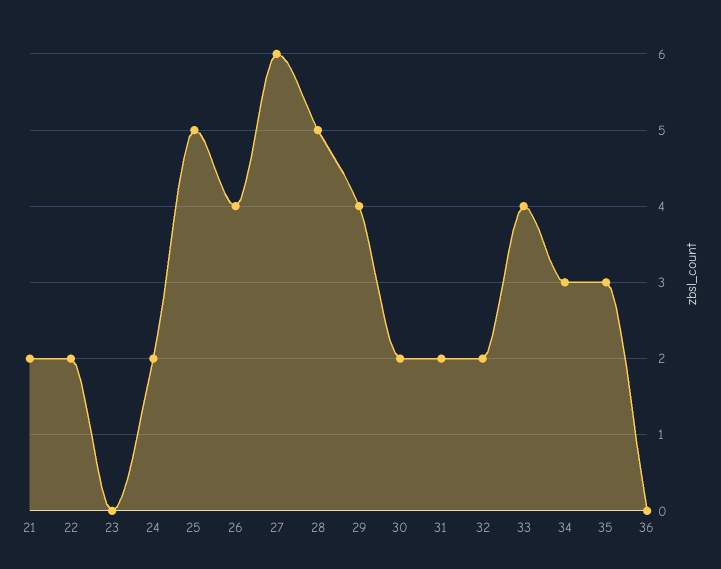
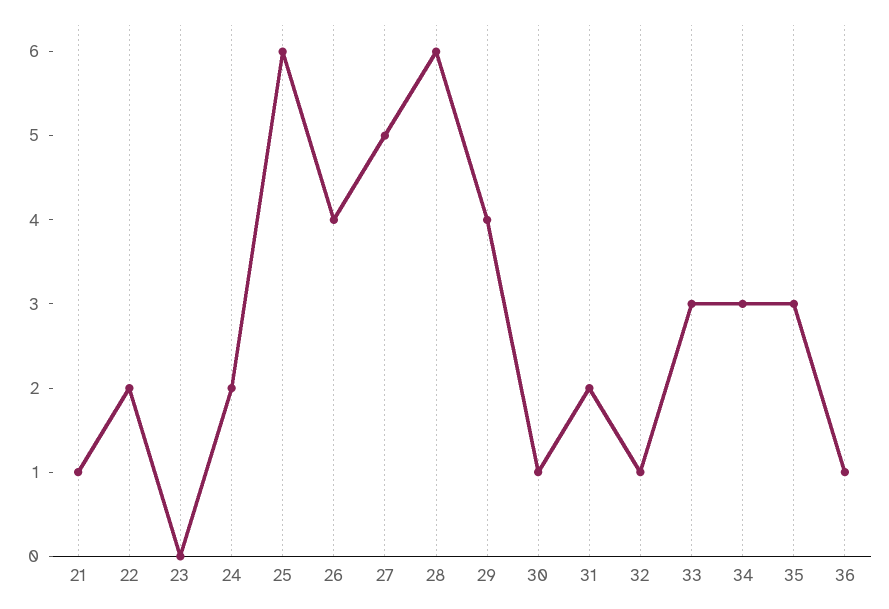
21: 2 -> 1
25: 5 -> 6
27: 6 -> 5
28: 5 -> 6
30: 2 -> 1
32: 2 -> 1
33: 4 -> 3
36: 0 -> 1

